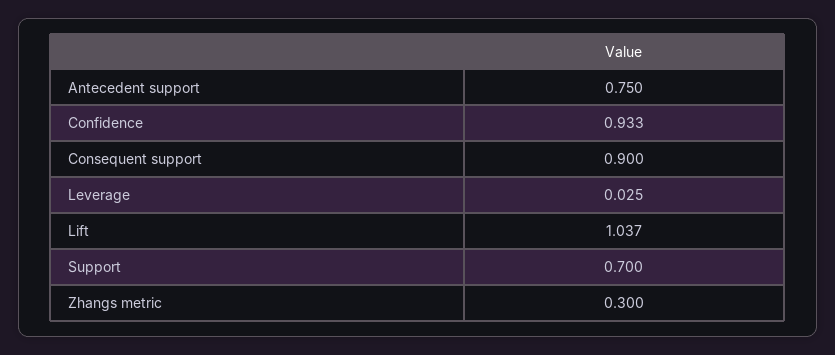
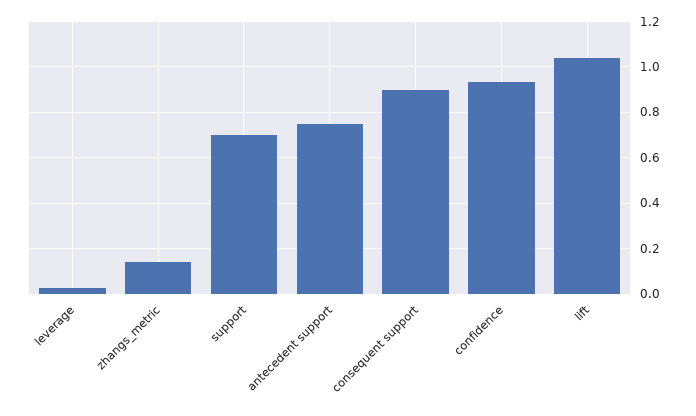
Zhangs metric: 0.3 -> 0.15

